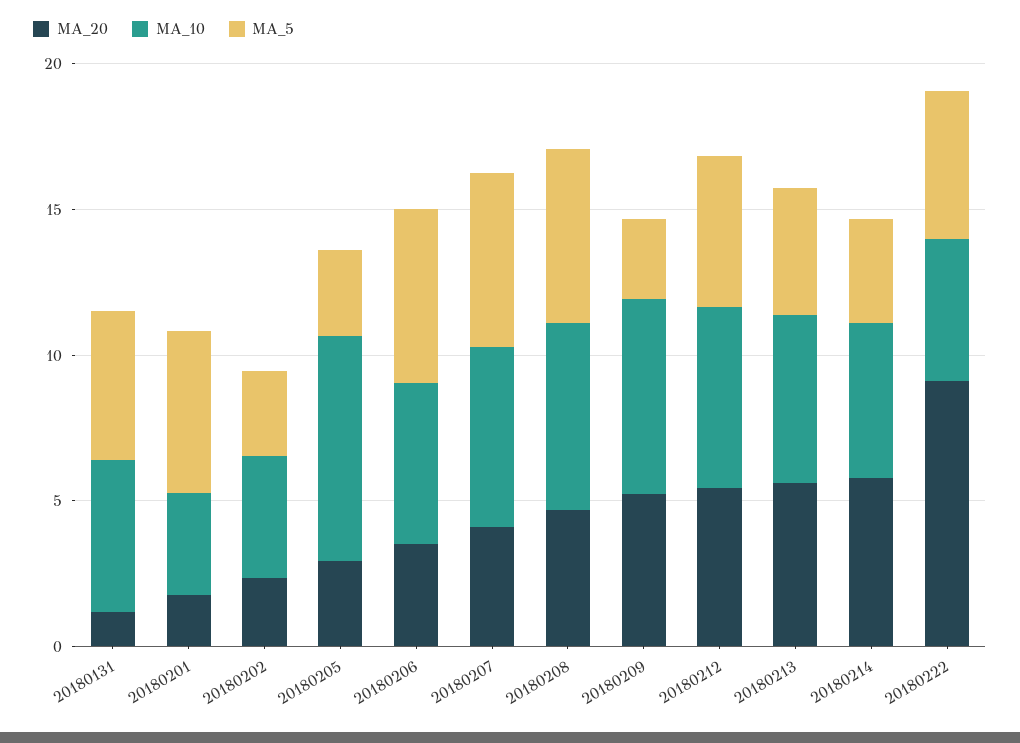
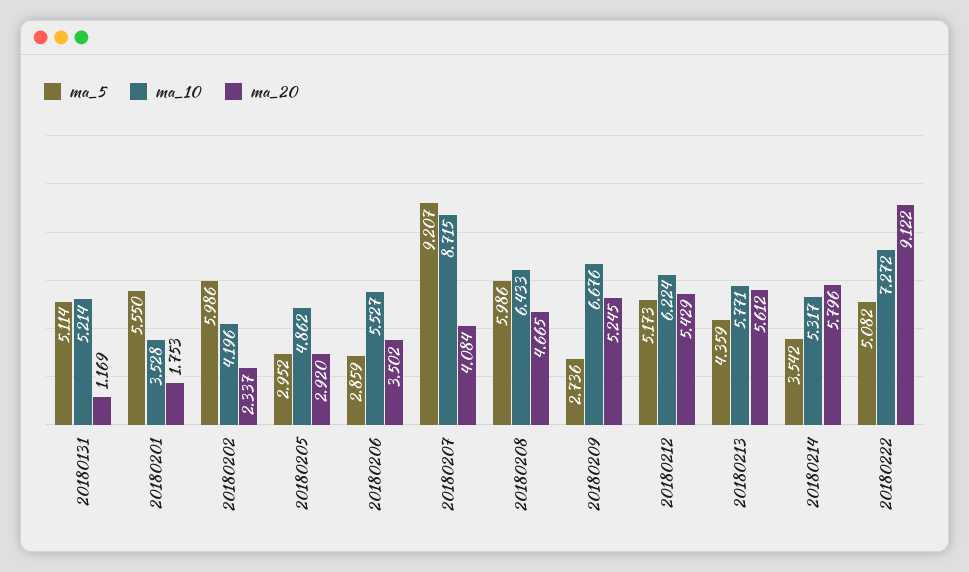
MA_5, 20180202: 3 -> 5.986
MA_10, 20180205: 8 -> 4.862
MA_5, 20180206: 6 -> 2.859
MA_10, 20180207: 6 -> 8.715
MA_5, 20180207: 6 -> 9.207
MA_10, 20180222: 5 -> 7.272

